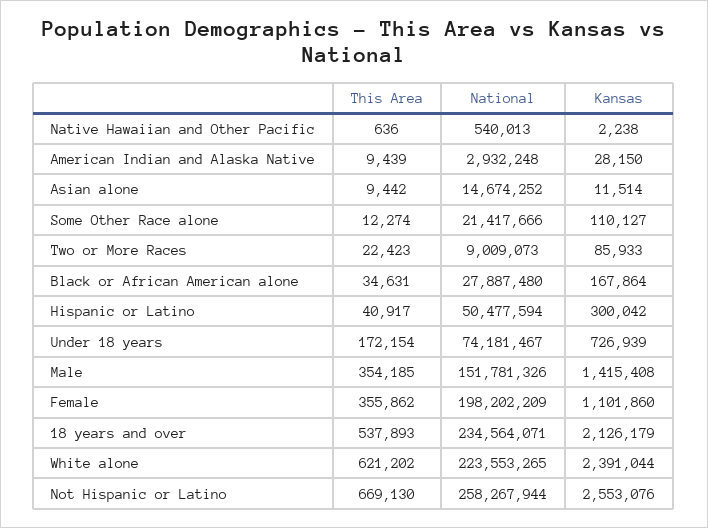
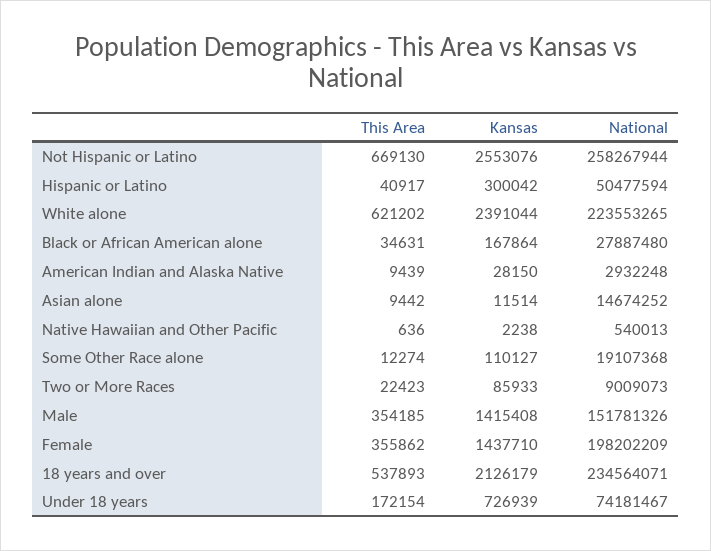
National, Some Other Race alone: 21417666 -> 19107368
Kansas, Female: 1101860 -> 1437710

